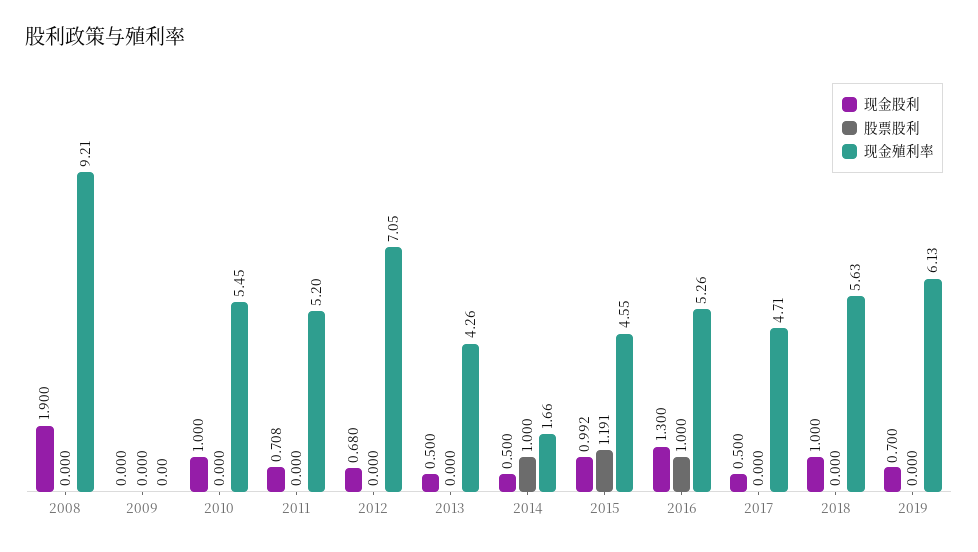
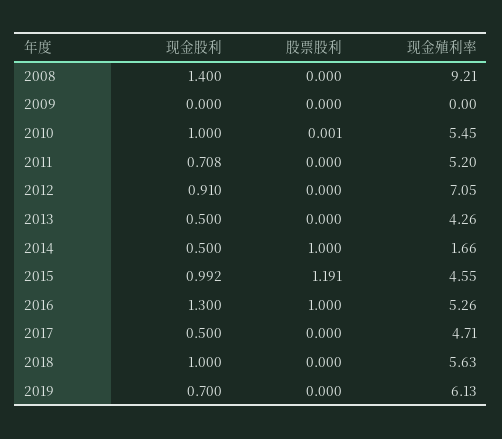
现金股利, 2008: 1.9 -> 1.4
股票股利, 2010: 0 -> 0.001
现金股利, 2012: 0.68 -> 0.91

